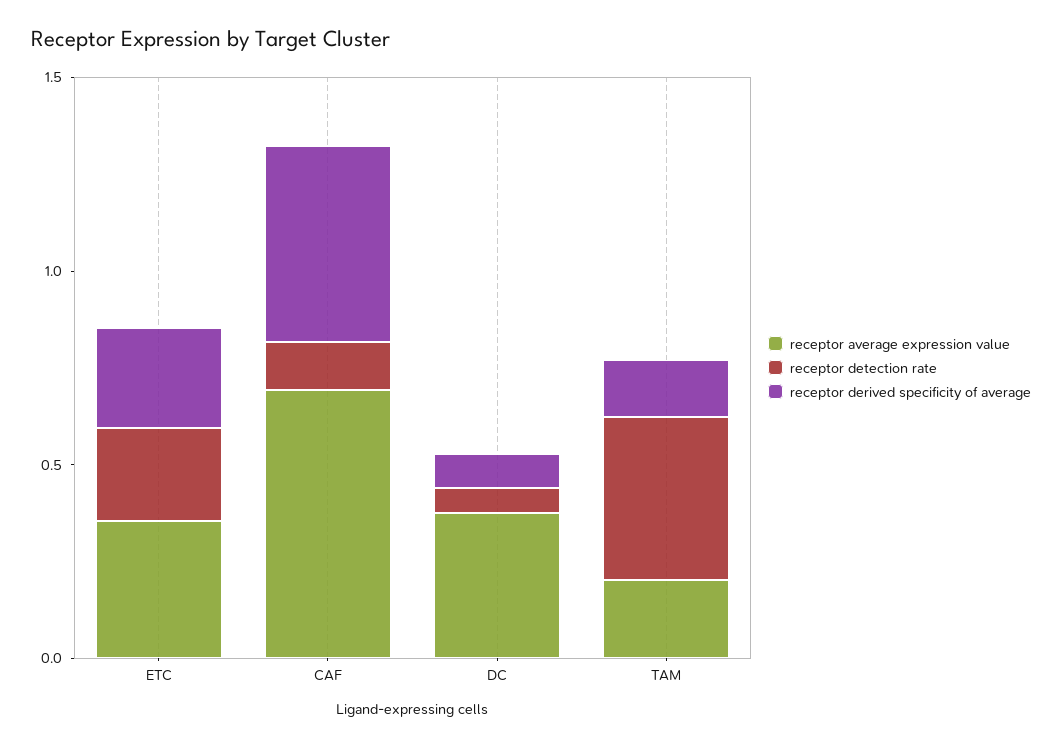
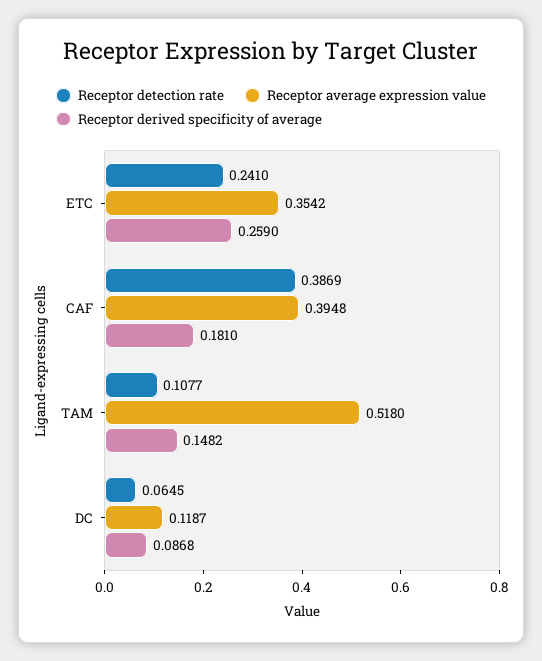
receptor average expression value, CAF: 0.7 -> 0.3948
receptor detection rate, CAF: 0.1 -> 0.3869
receptor derived specificity of average, CAF: 0.5 -> 0.181
receptor average expression value, DC: 0.4 -> 0.1187
receptor average expression value, TAM: 0.2 -> 0.518
receptor detection rate, TAM: 0.4 -> 0.1077

